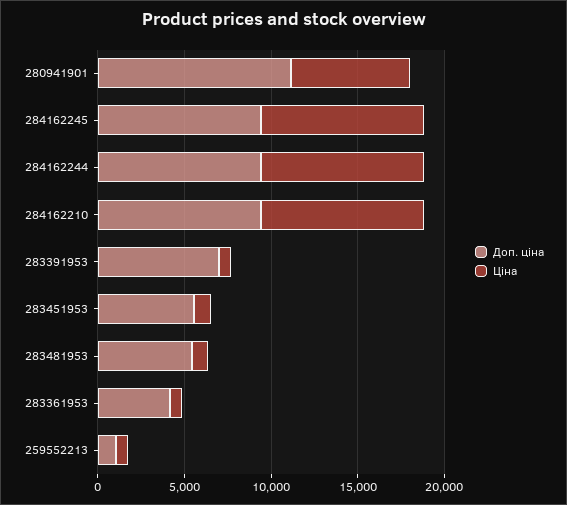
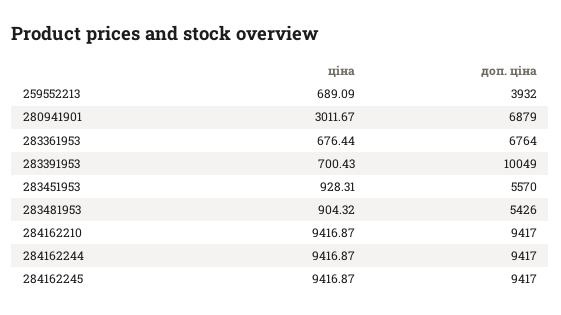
Доп. ціна, 280941901: 11000 -> 6879
Ціна, 280941901: 7000 -> 3011.67
Доп. ціна, 283391953: 7000 -> 10049
Доп. ціна, 283361953: 4000 -> 6764
Доп. ціна, 259552213: 1000 -> 3932

